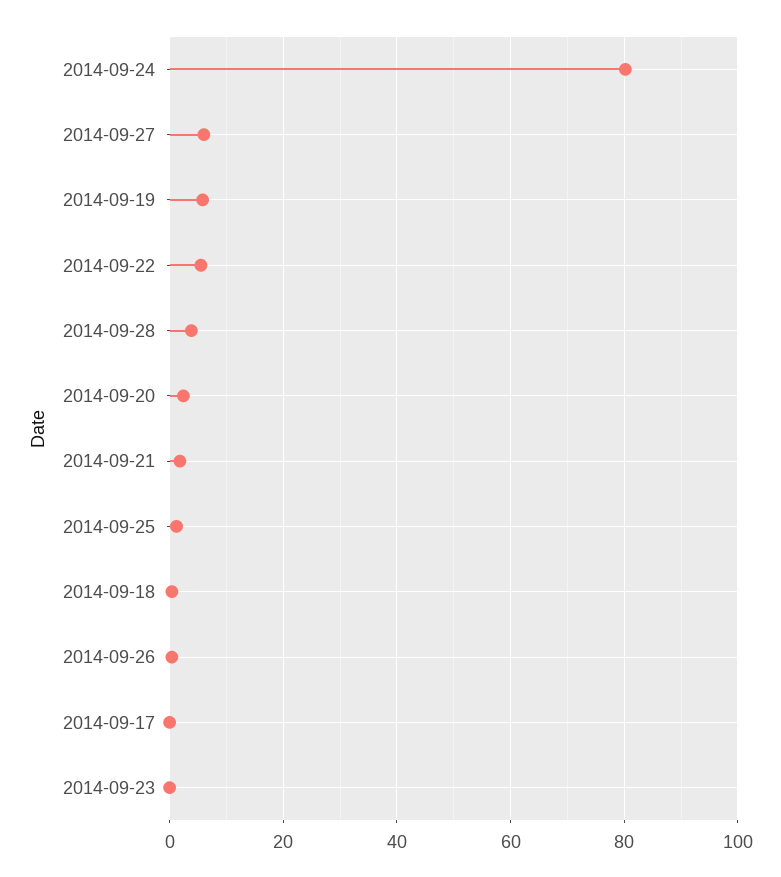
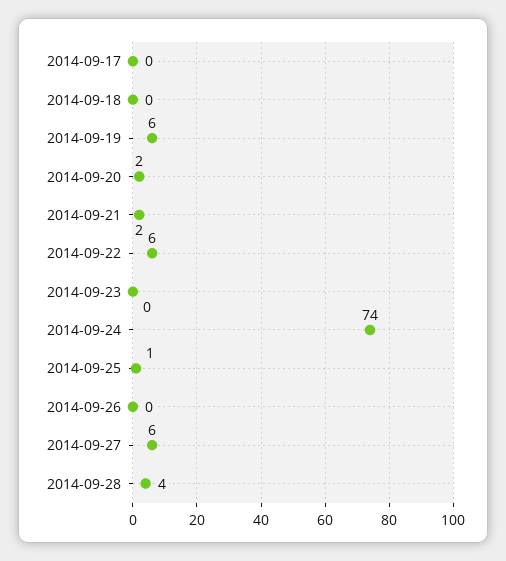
2014-09-24: 80 -> 74

